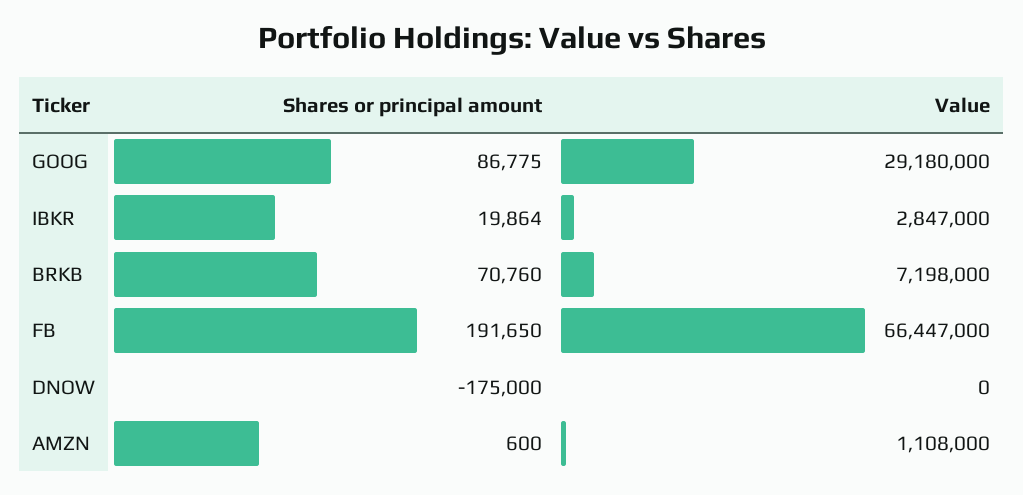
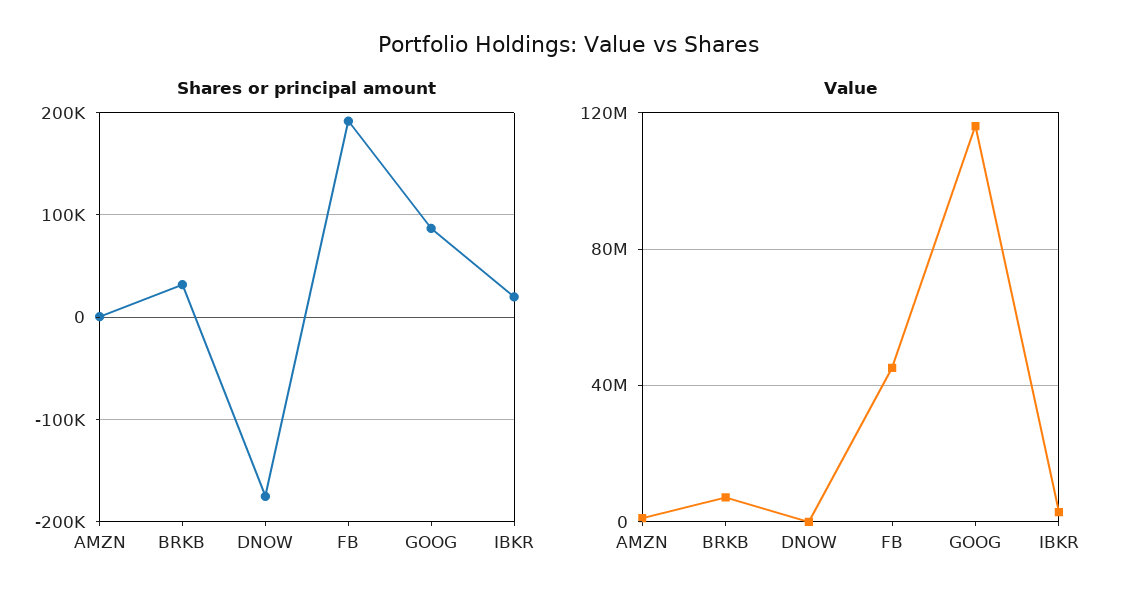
Value, GOOG: 29180000 -> 115000000
Shares or principal amount, BRKB: 70760 -> 30000
Value, FB: 66447000 -> 45000000

